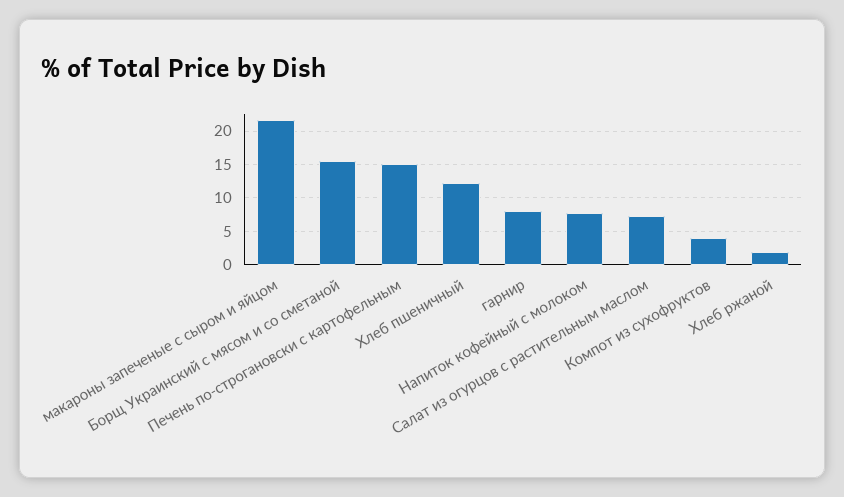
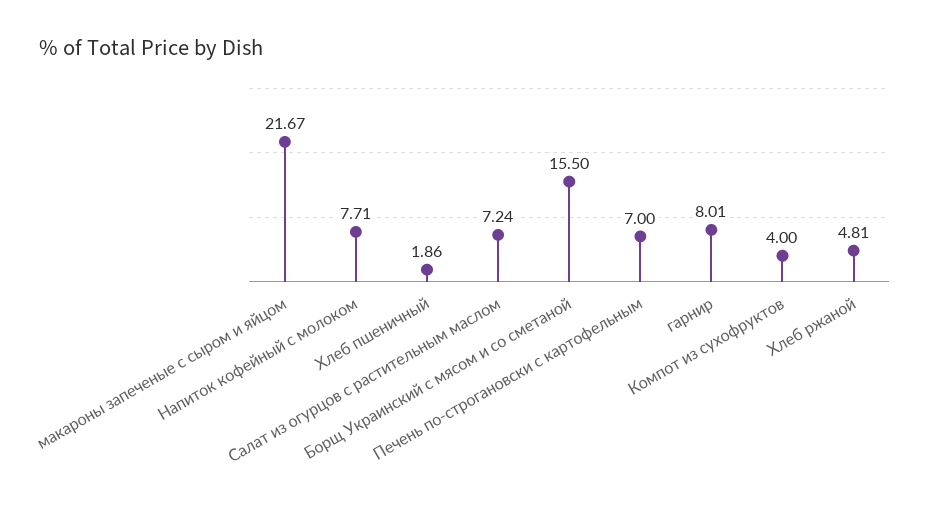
Печень по-строгановски с картофельным: 15 -> 7
Хлеб пшеничный: 12 -> 1.86
Хлеб ржаной: 2 -> 4.81

